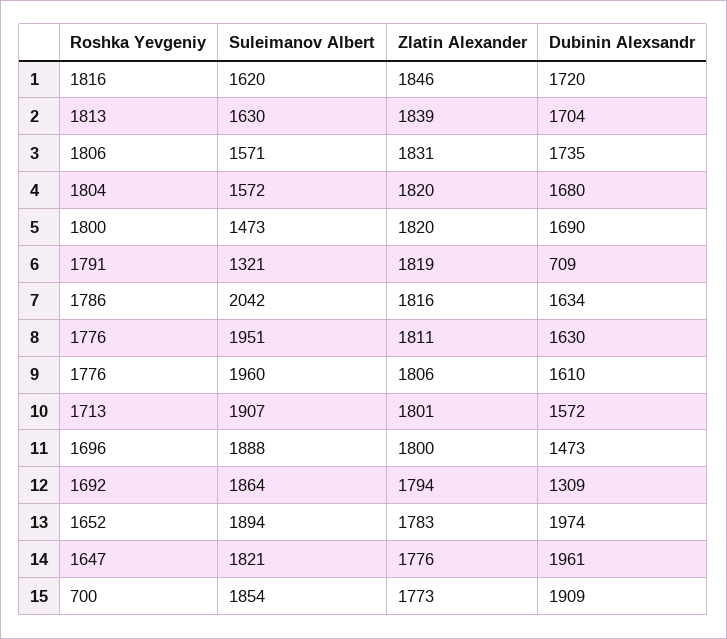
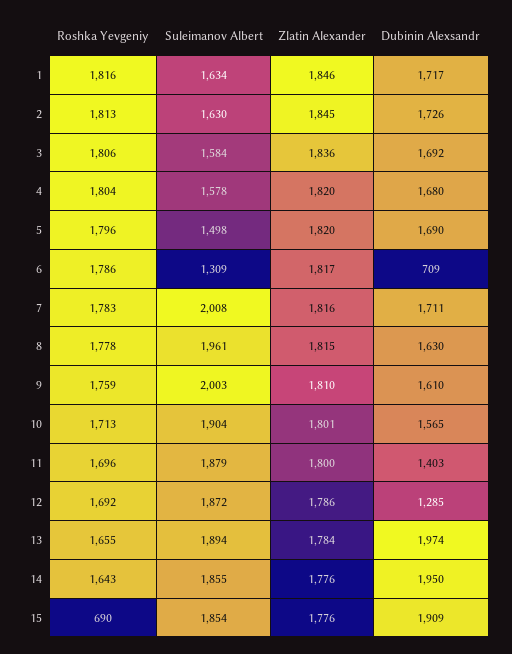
Suleimanov Albert, 1: 1620 -> 1634
Dubinin Alexsandr, 1: 1720 -> 1717
Zlatin Alexander, 2: 1839 -> 1845
Dubinin Alexsandr, 2: 1704 -> 1726
Suleimanov Albert, 3: 1571 -> 1584
Zlatin Alexander, 3: 1831 -> 1836
Dubinin Alexsandr, 3: 1735 -> 1692
Suleimanov Albert, 4: 1572 -> 1578
Roshka Yevgeniy, 5: 1800 -> 1796
Suleimanov Albert, 5: 1473 -> 1498
Roshka Yevgeniy, 6: 1791 -> 1786
Suleimanov Albert, 6: 1321 -> 1309
Zlatin Alexander, 6: 1819 -> 1817
Roshka Yevgeniy, 7: 1786 -> 1783
Suleimanov Albert, 7: 2042 -> 2008
Dubinin Alexsandr, 7: 1634 -> 1711
Roshka Yevgeniy, 8: 1776 -> 1778
Suleimanov Albert, 8: 1951 -> 1961
Zlatin Alexander, 8: 1811 -> 1815
Roshka Yevgeniy, 9: 1776 -> 1759
Suleimanov Albert, 9: 1960 -> 2003
Zlatin Alexander, 9: 1806 -> 1810
Suleimanov Albert, 10: 1907 -> 1904
Dubinin Alexsandr, 10: 1572 -> 1565
Suleimanov Albert, 11: 1888 -> 1879
Dubinin Alexsandr, 11: 1473 -> 1403
Suleimanov Albert, 12: 1864 -> 1872
Zlatin Alexander, 12: 1794 -> 1786
Dubinin Alexsandr, 12: 1309 -> 1285
Roshka Yevgeniy, 13: 1652 -> 1655
Zlatin Alexander, 13: 1783 -> 1784
Roshka Yevgeniy, 14: 1647 -> 1643
Suleimanov Albert, 14: 1821 -> 1855
Dubinin Alexsandr, 14: 1961 -> 1950
Roshka Yevgeniy, 15: 700 -> 690
Zlatin Alexander, 15: 1773 -> 1776

